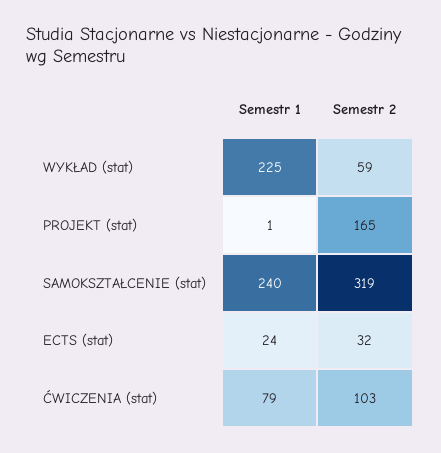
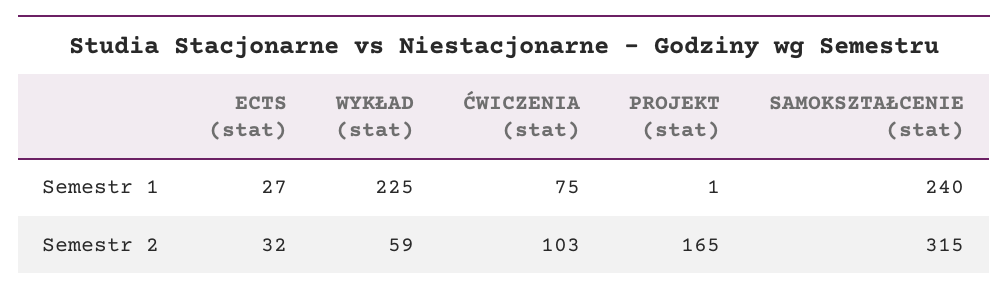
Semestr 2, SAMOKSZTAŁCENIE (stat): 319 -> 315
Semestr 1, ECTS (stat): 24 -> 27
Semestr 1, ĆWICZENIA (stat): 79 -> 75

